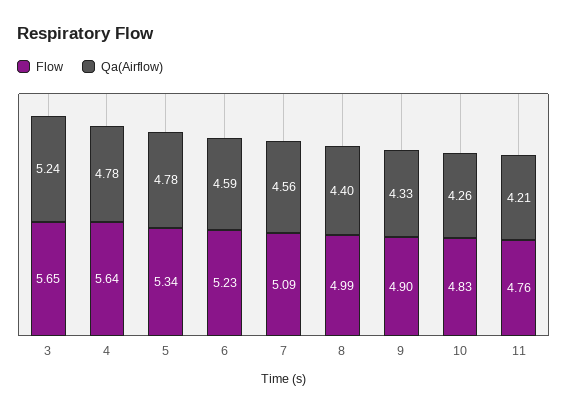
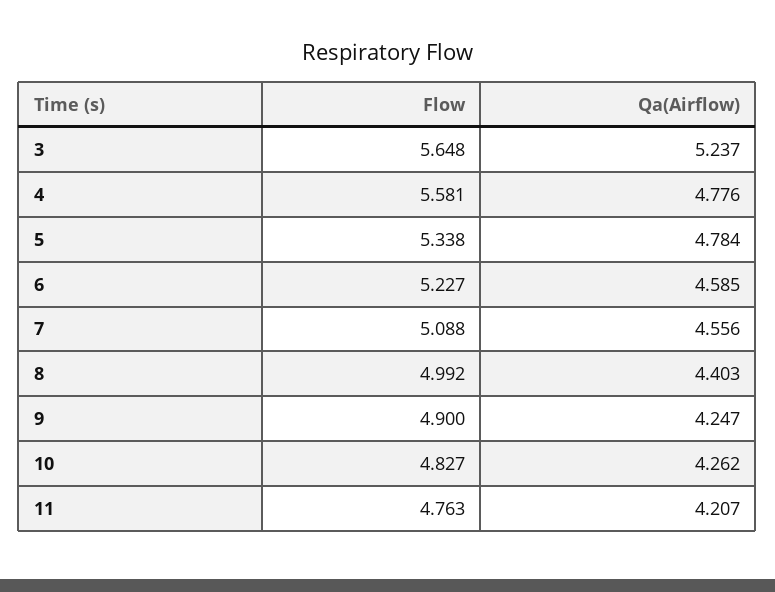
Flow, 4: 5.64 -> 5.581
Qa(Airflow), 9: 4.33 -> 4.247

